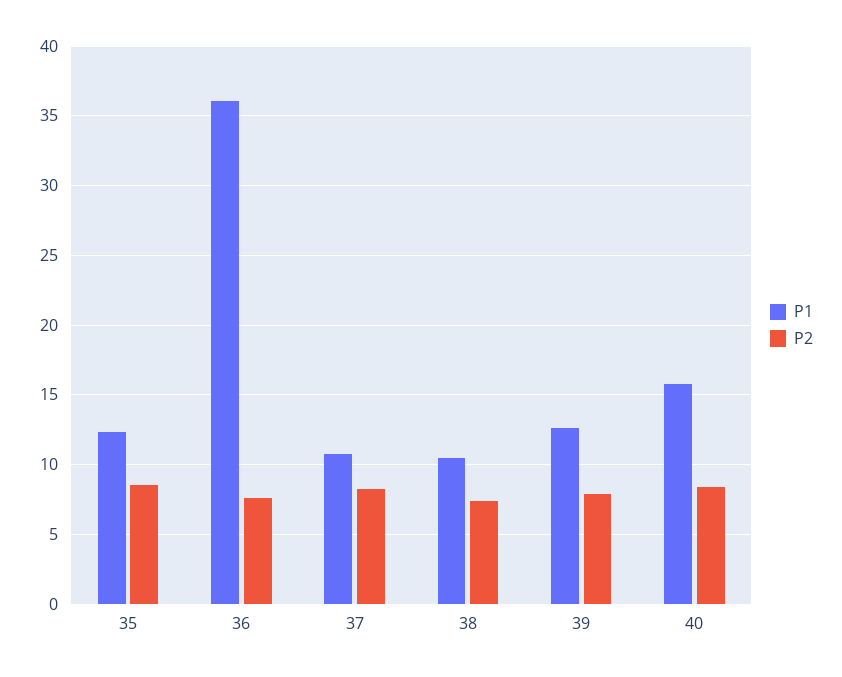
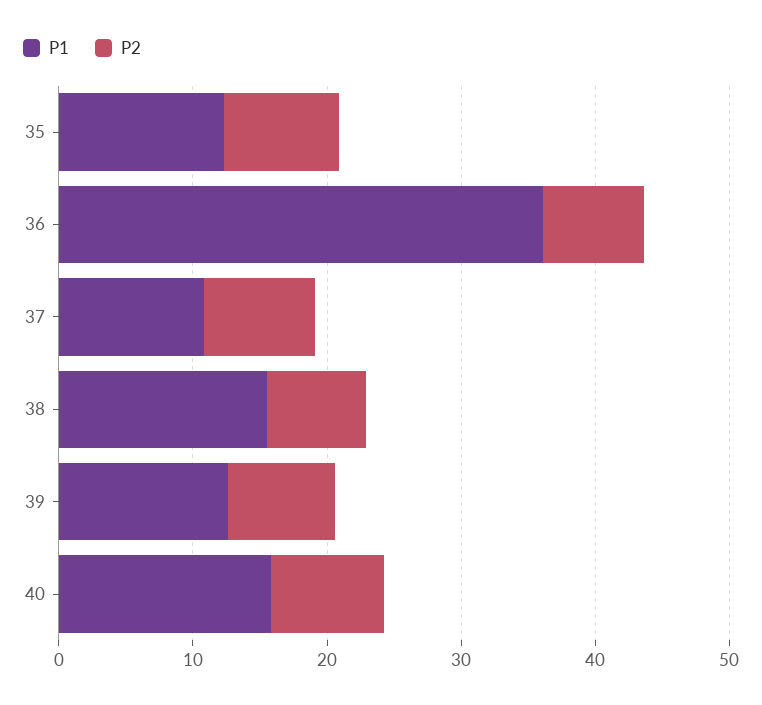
P1, 38: 10.5 -> 16

